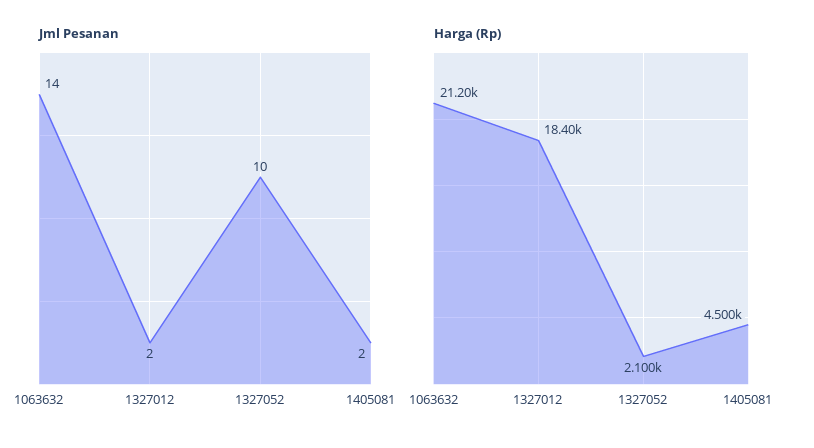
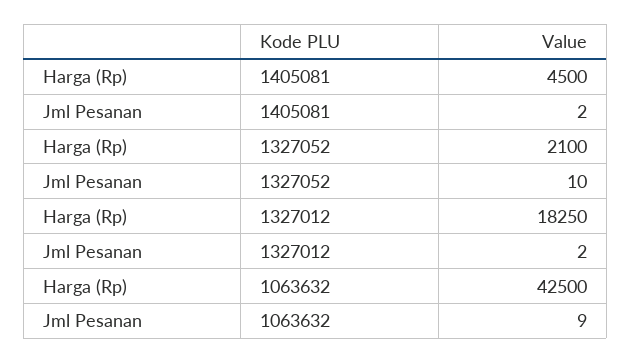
Jml Pesanan, 1063632: 14 -> 9
Harga (Rp), 1063632: 21200 -> 42500
Harga (Rp), 1327012: 18400 -> 18250

